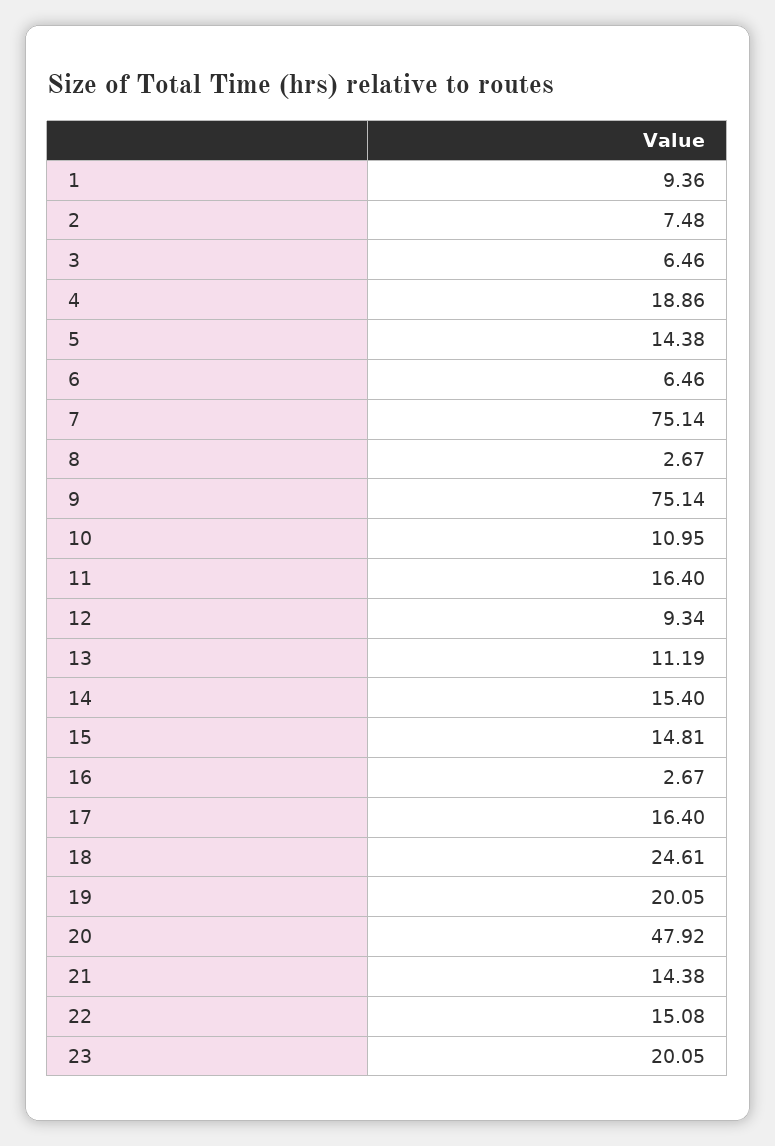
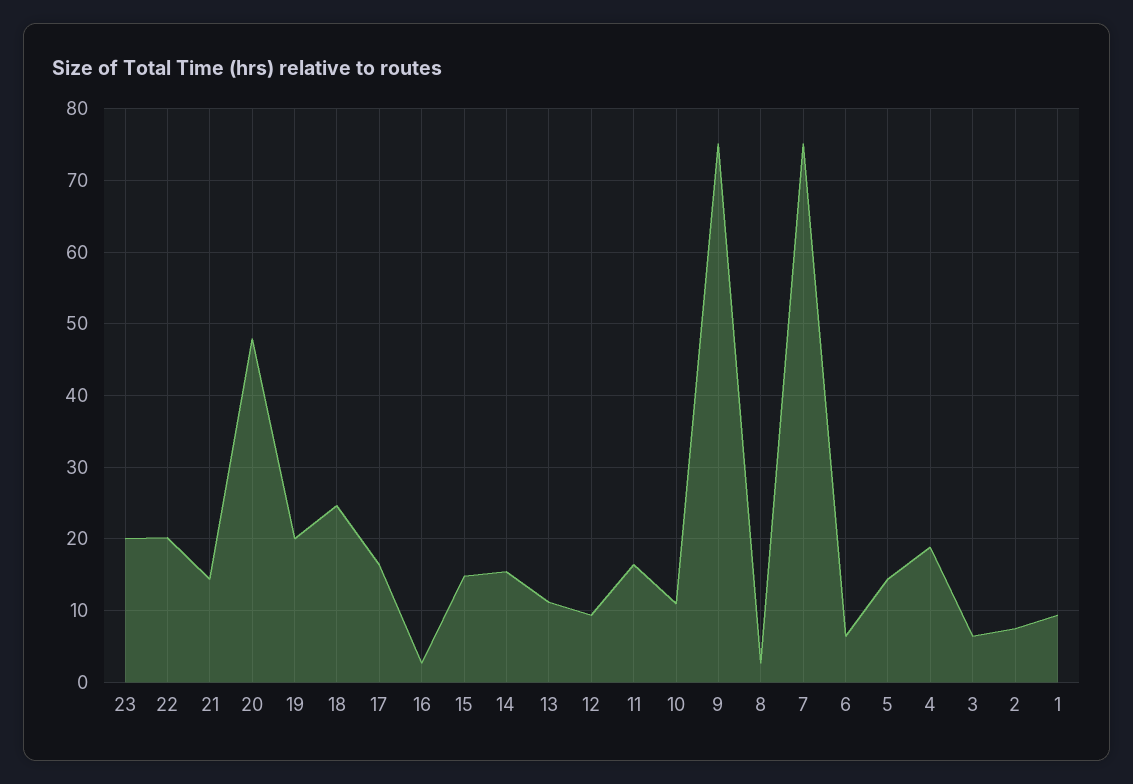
22: 15.08 -> 20

